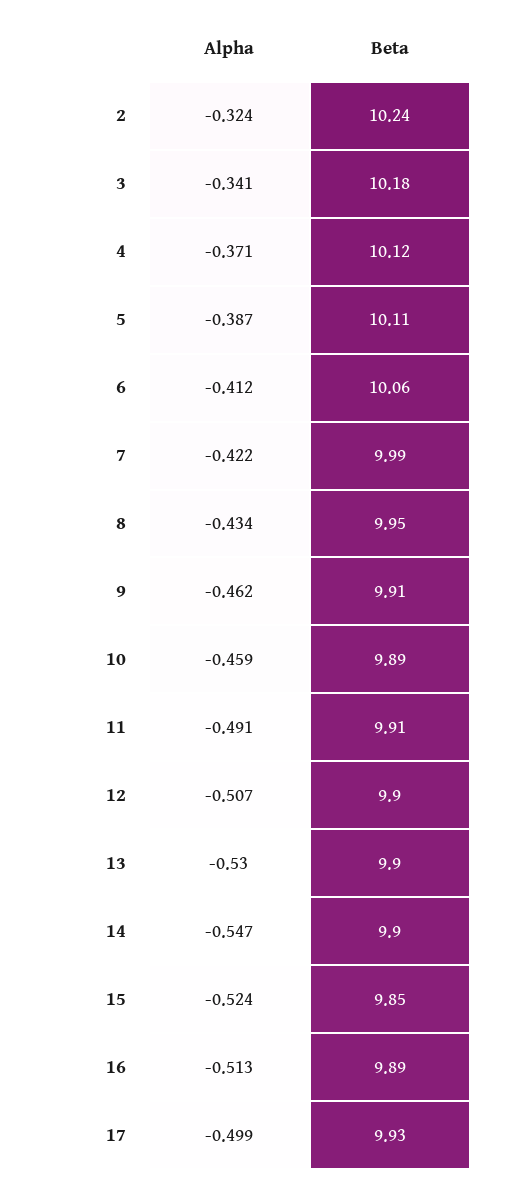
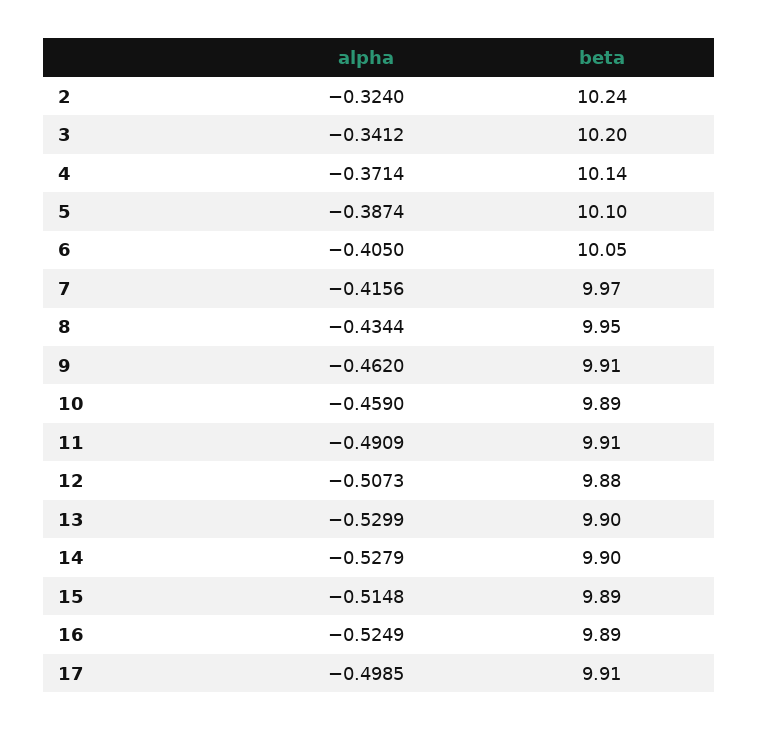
Beta, 3: 10.18 -> 10.2
Beta, 4: 10.12 -> 10.14
Beta, 5: 10.11 -> 10.1
Alpha, 6: -0.412 -> -0.405
Beta, 6: 10.06 -> 10.05
Alpha, 7: -0.422 -> -0.4156
Beta, 7: 9.99 -> 9.97
Beta, 12: 9.9 -> 9.88
Alpha, 14: -0.547 -> -0.5279
Alpha, 15: -0.524 -> -0.5148
Beta, 15: 9.85 -> 9.89
Alpha, 16: -0.513 -> -0.5249
Beta, 17: 9.93 -> 9.91

